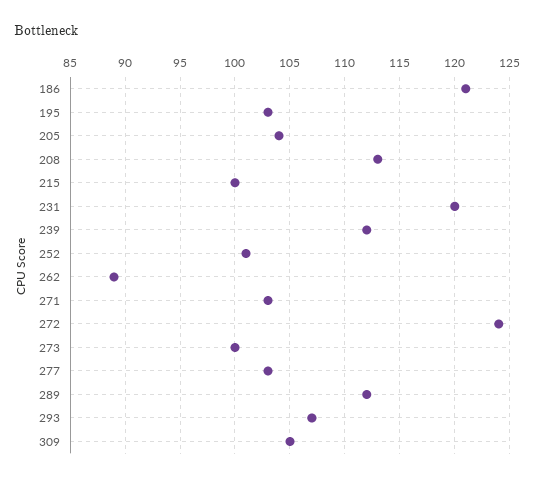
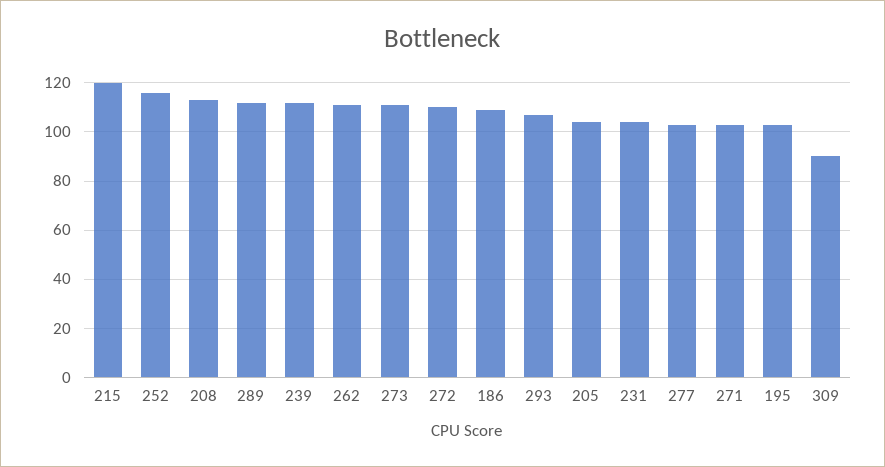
186: 121 -> 110
215: 100 -> 120
231: 120 -> 105
252: 101 -> 115
262: 89 -> 110
272: 124 -> 110
273: 100 -> 110
309: 105 -> 90

